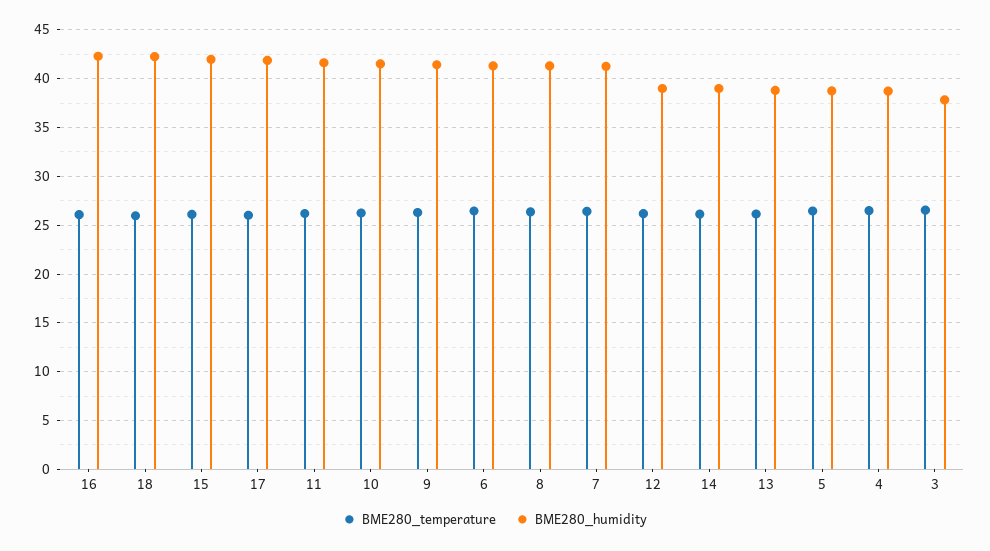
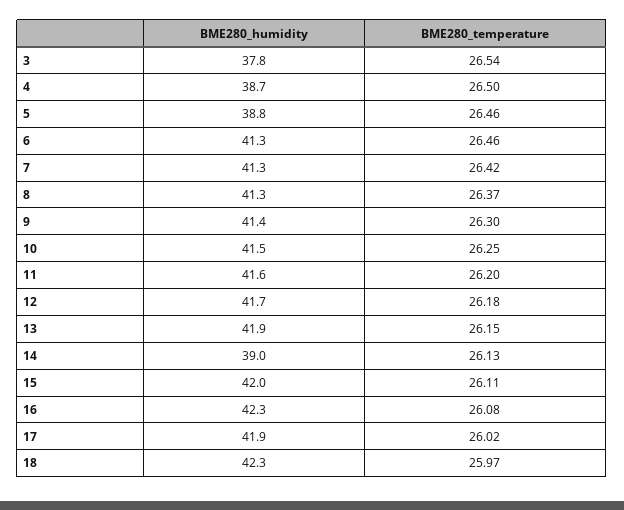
BME280_humidity, 12: 39 -> 41.7
BME280_humidity, 13: 39 -> 41.9

